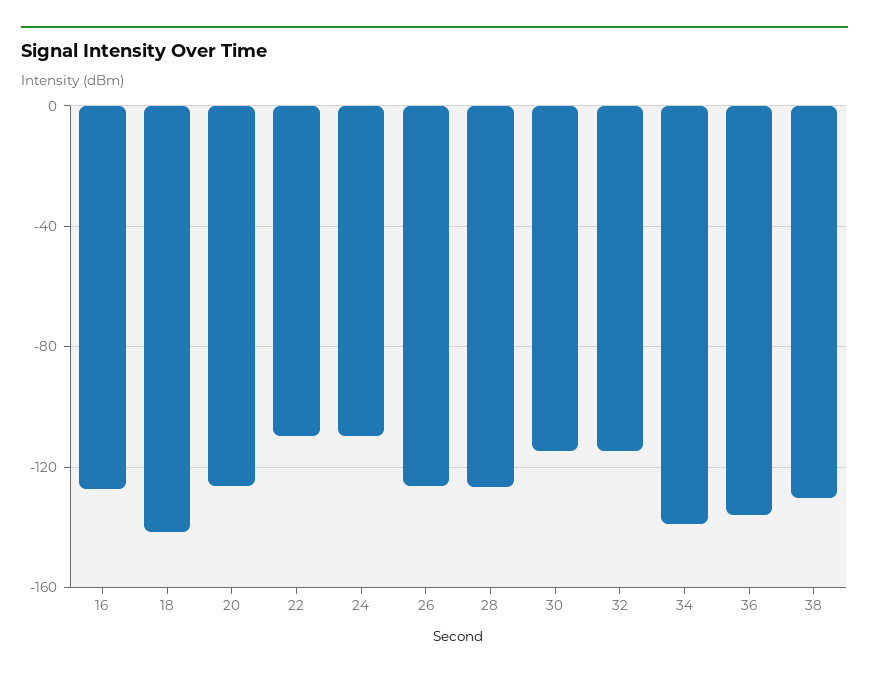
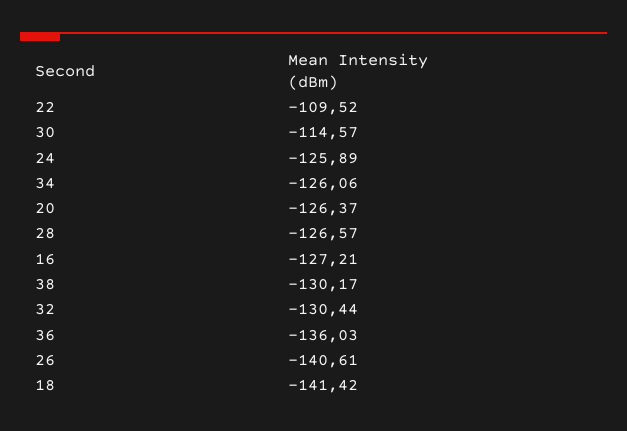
24: -110 -> -125.89
26: -125 -> -140.61
32: -115 -> -130.44
34: -140 -> -126.06

